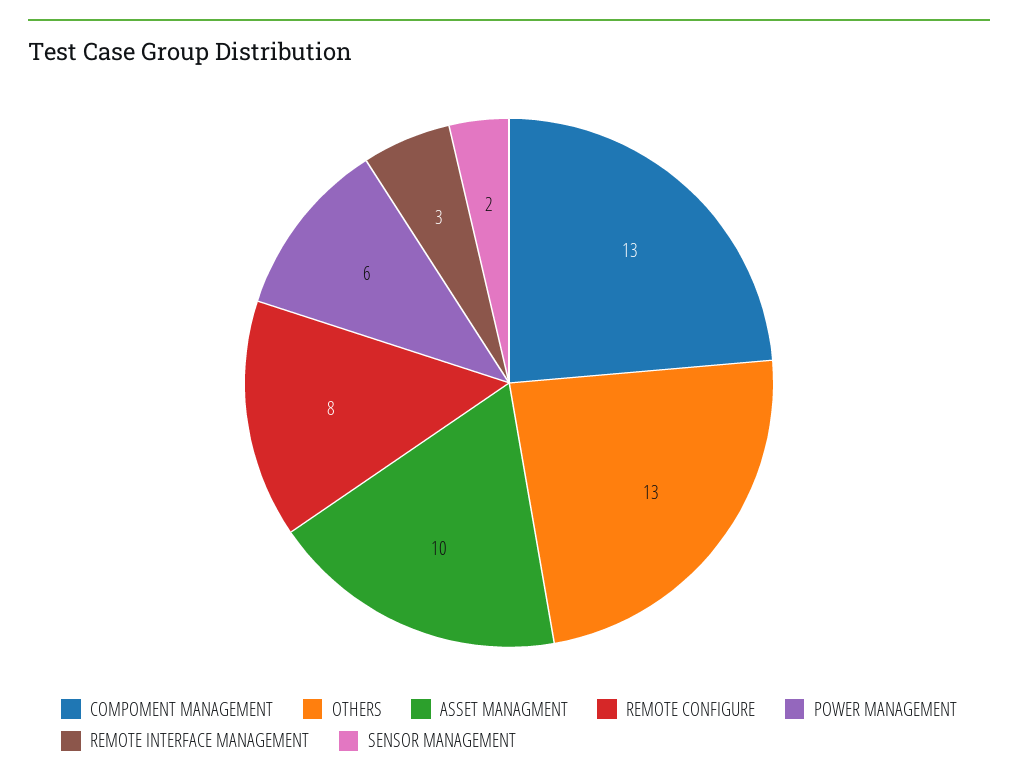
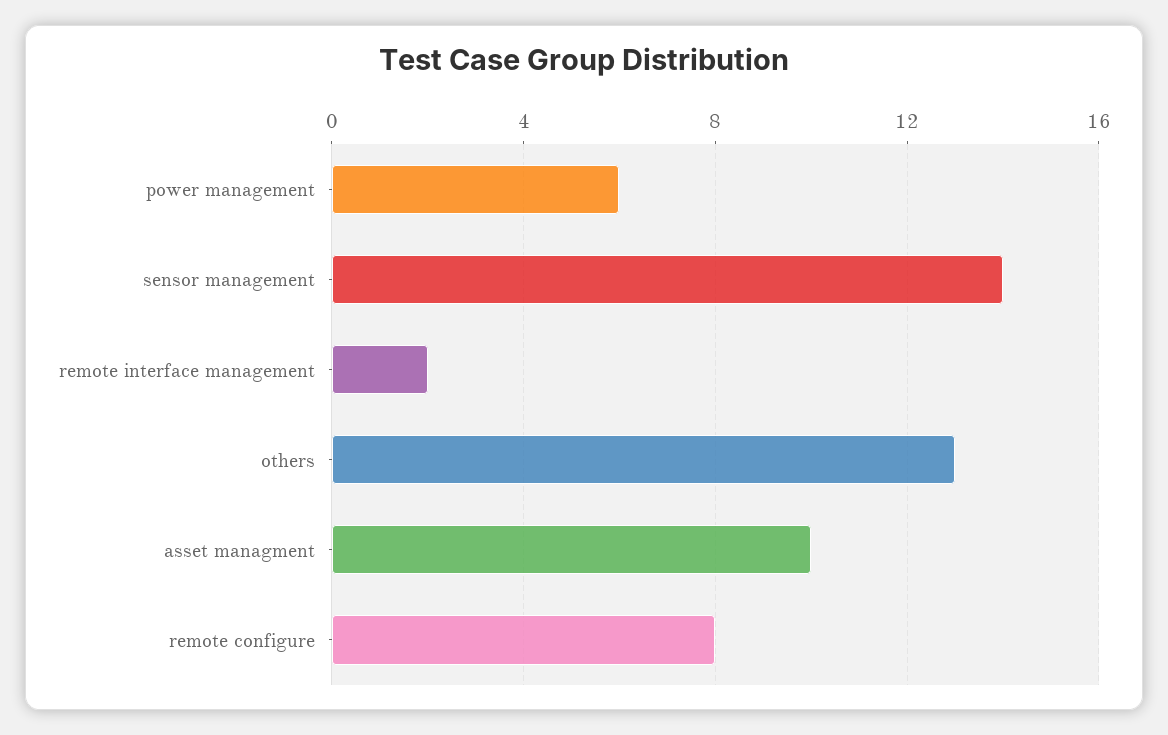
COMPOMENT MANAGEMENT: 13 -> none
REMOTE INTERFACE MANAGEMENT: 3 -> 2
SENSOR MANAGEMENT: 2 -> 14

